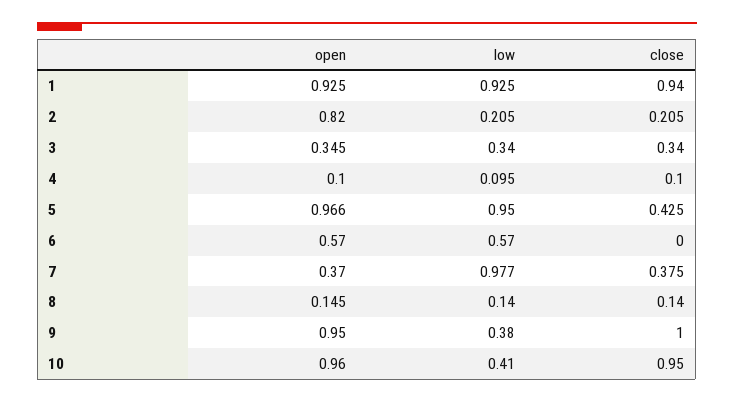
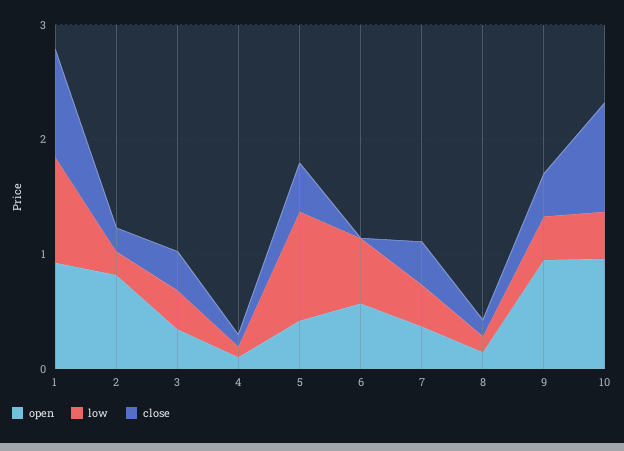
open, 5: 0.966 -> 0.4
low, 7: 0.977 -> 0.4
close, 9: 1 -> 0.4

